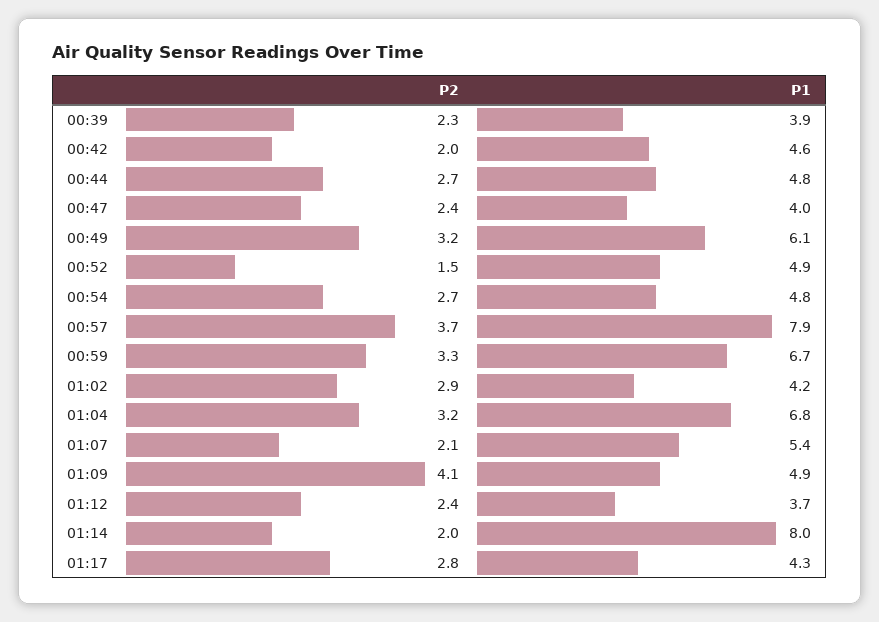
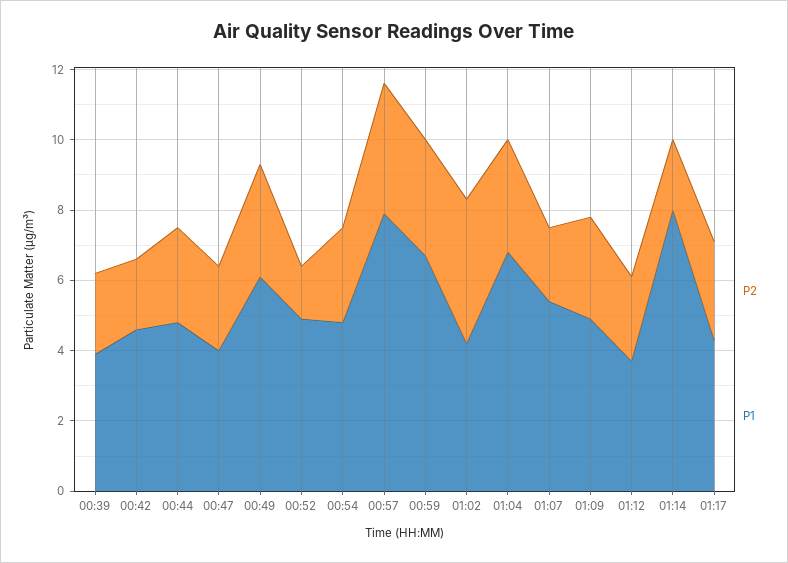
P2, 01:02: 2.9 -> 4
P2, 01:09: 4.1 -> 3

